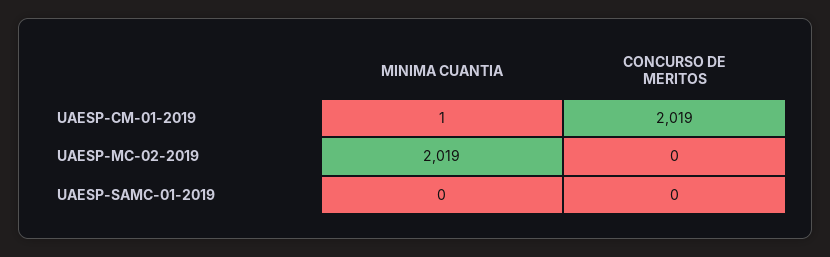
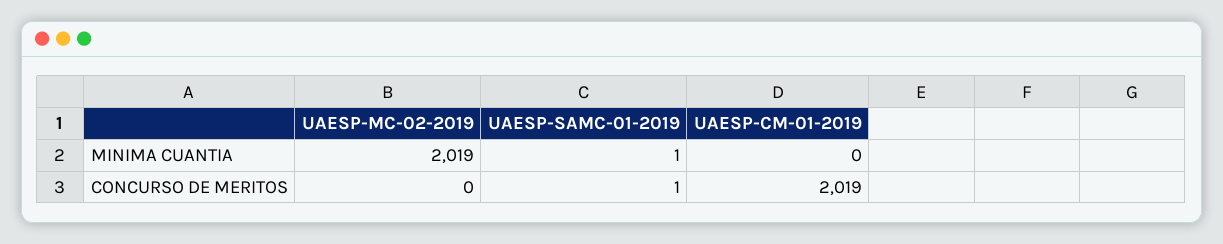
MINIMA CUANTIA, UAESP-CM-01-2019: 1 -> 0
MINIMA CUANTIA, UAESP-SAMC-01-2019: 0 -> 1
CONCURSO DE MERITOS, UAESP-SAMC-01-2019: 0 -> 1

